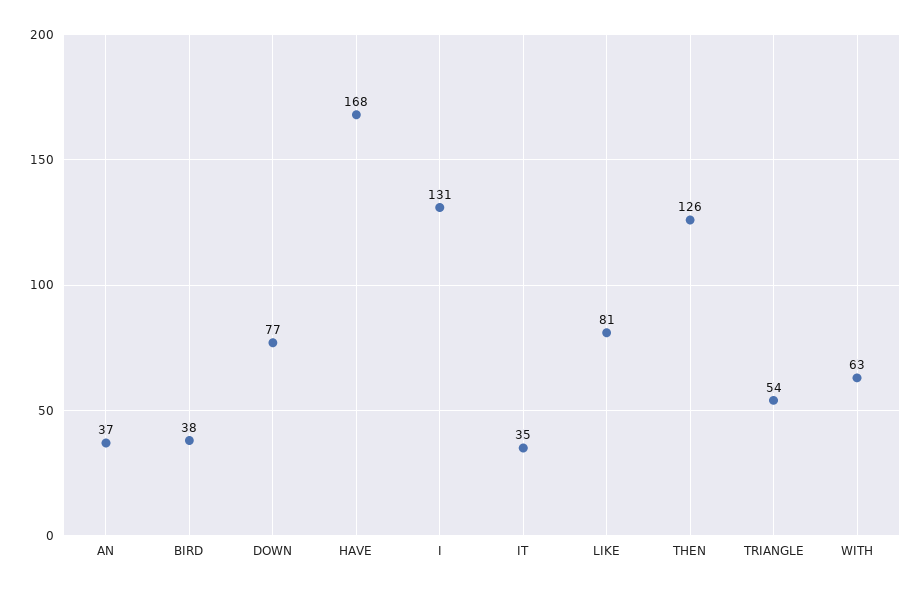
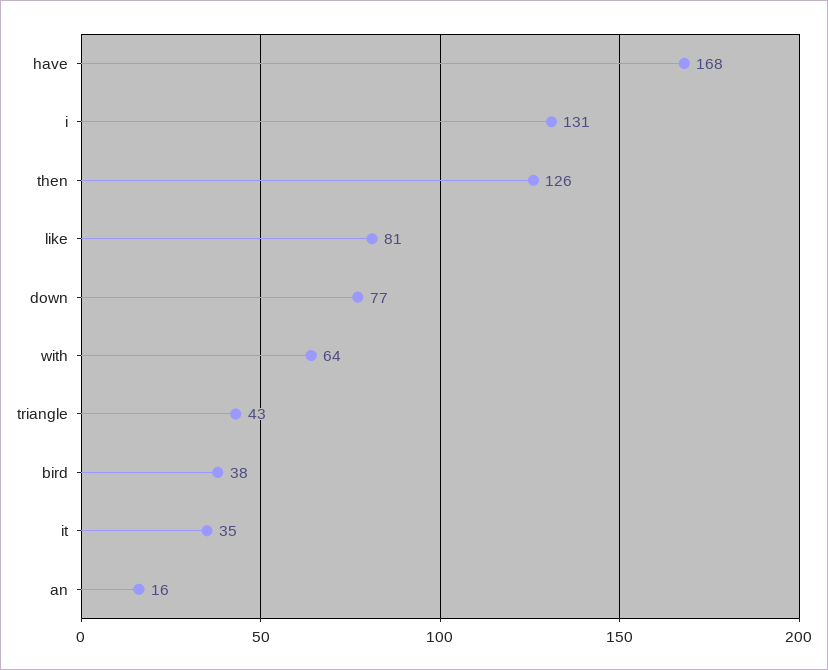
AN: 37 -> 16
TRIANGLE: 54 -> 43
WITH: 63 -> 64

